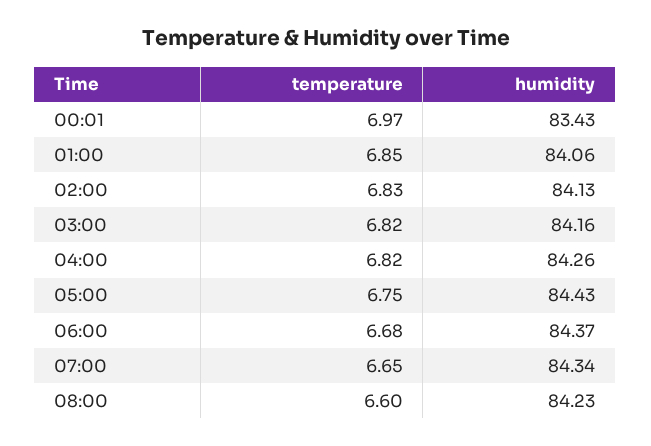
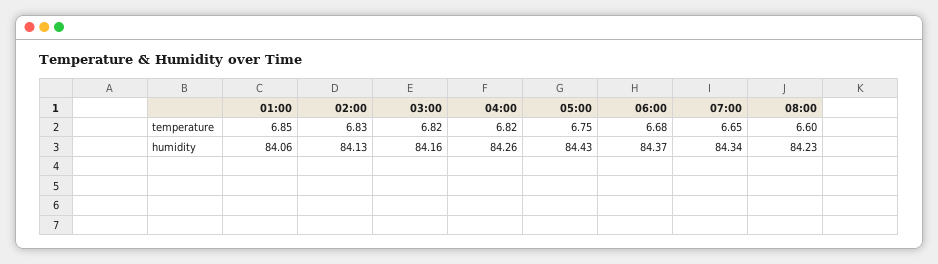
temperature, 00:01: 6.97 -> none
humidity, 00:01: 83.43 -> none

